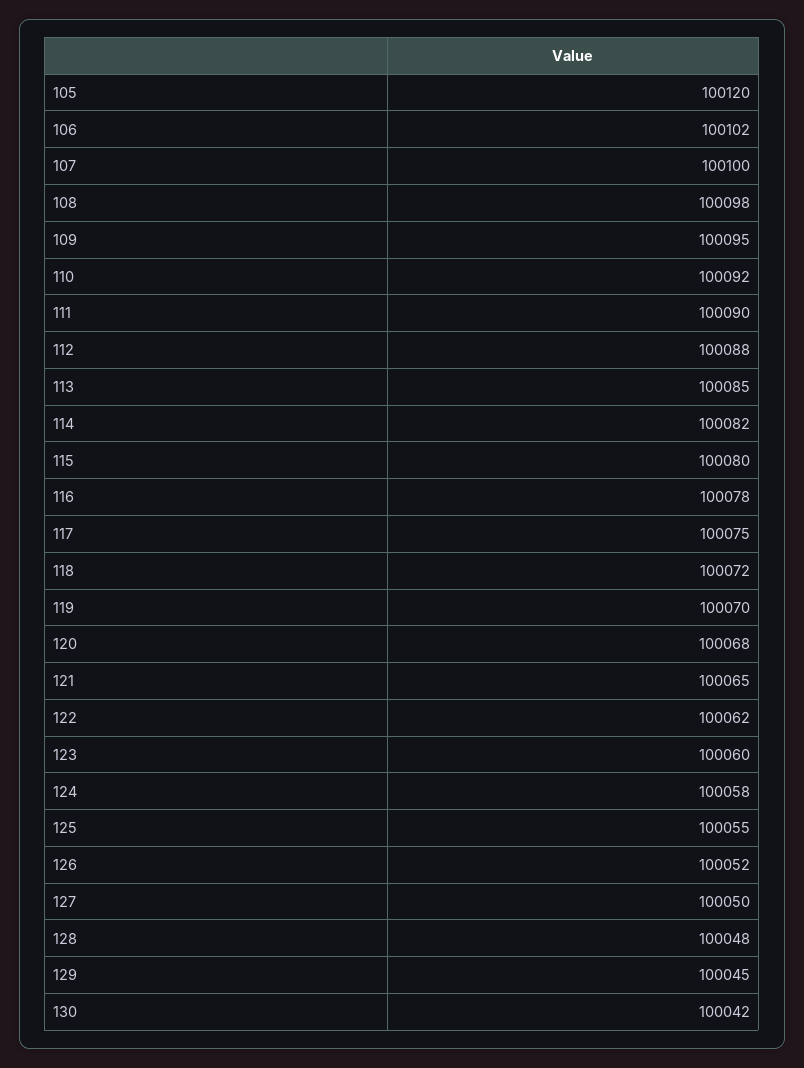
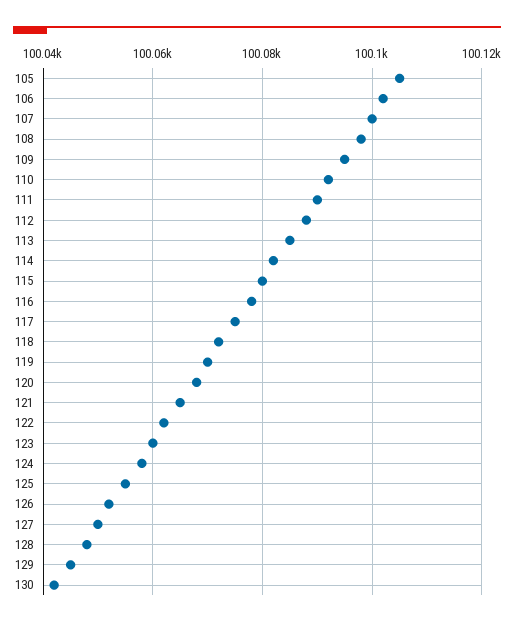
105: 100120 -> 100105

